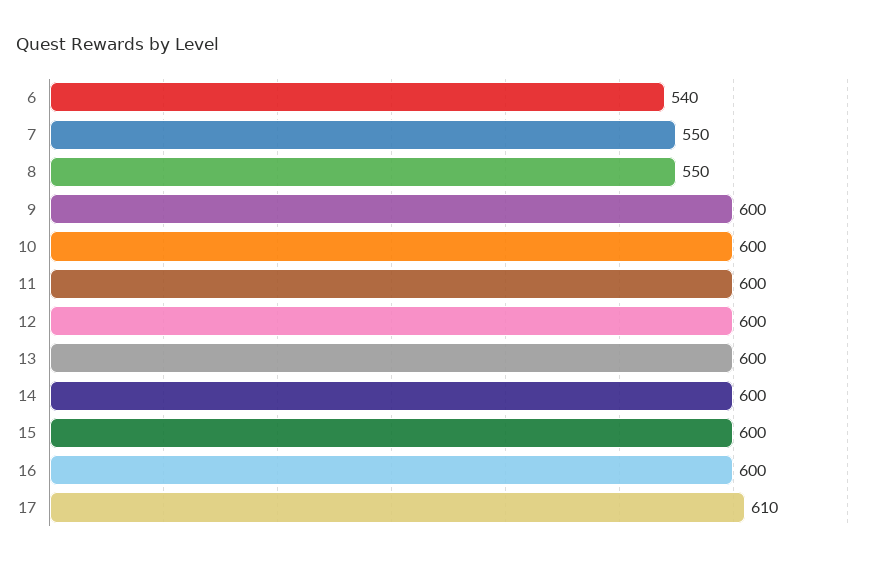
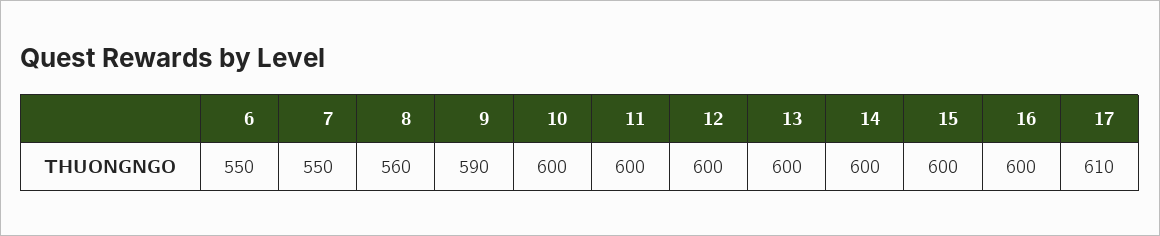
6: 540 -> 550
8: 550 -> 560
9: 600 -> 590

